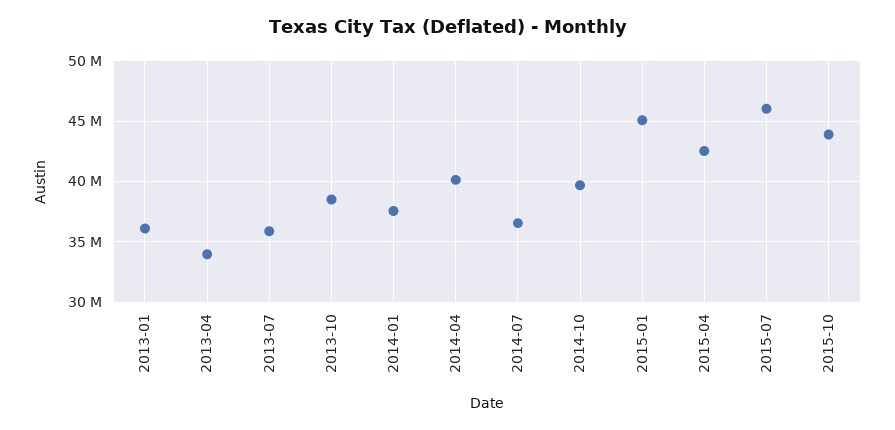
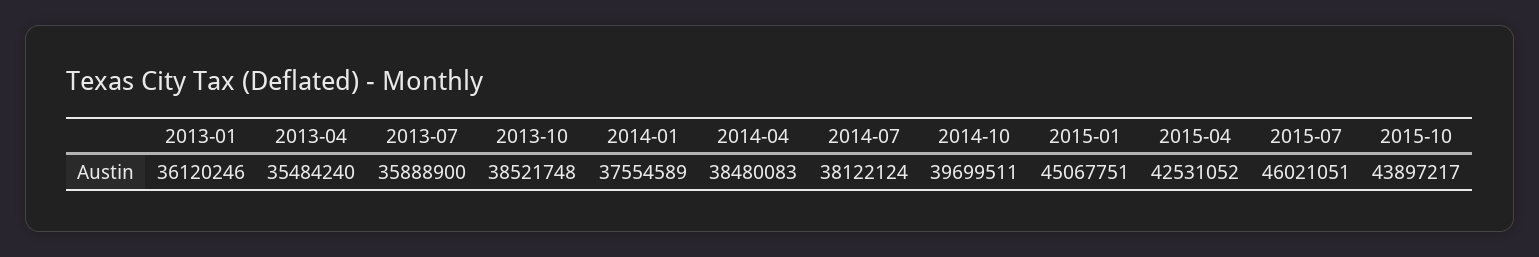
2013-04: 34000000 -> 35484240
2014-04: 40000000 -> 38480083
2014-07: 36500000 -> 38122124

